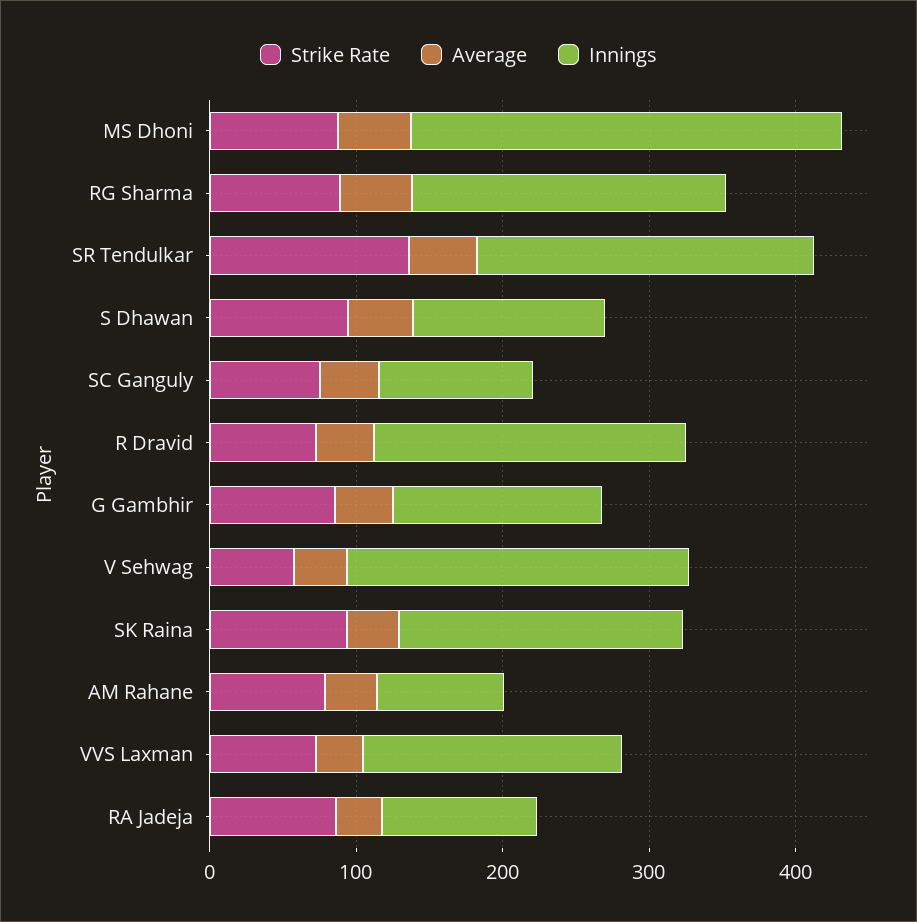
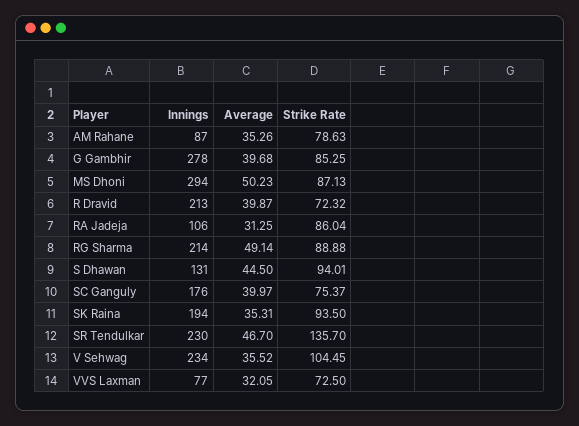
Innings, SC Ganguly: 100 -> 176
Innings, G Gambhir: 140 -> 278
Strike Rate, V Sehwag: 60 -> 104.45
Innings, VVS Laxman: 180 -> 77

